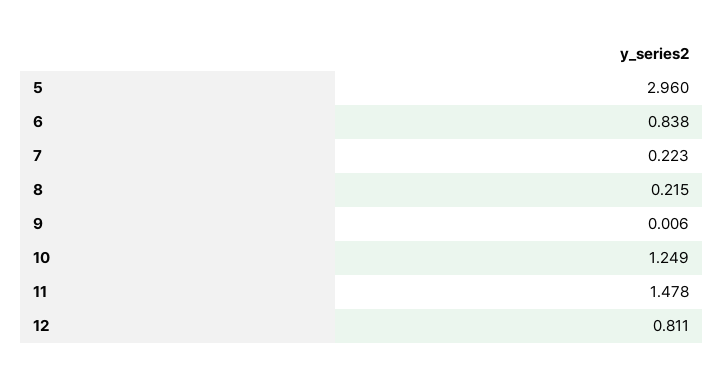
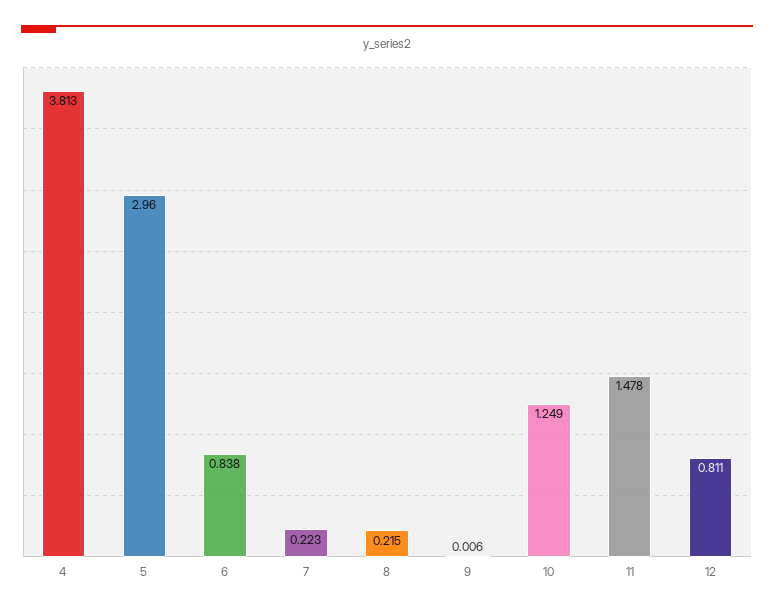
4: none -> 3.813

